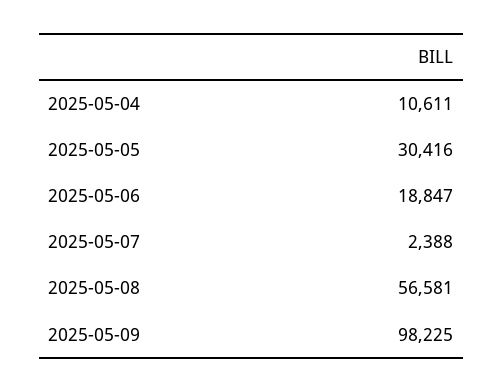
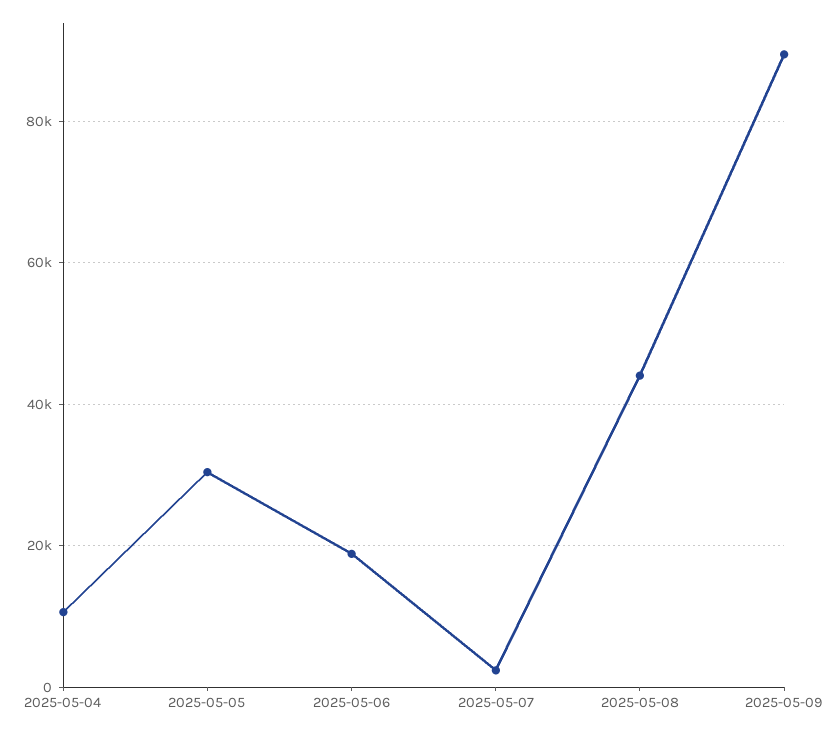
2025-05-08: 56581 -> 44000
2025-05-09: 98225 -> 90000

